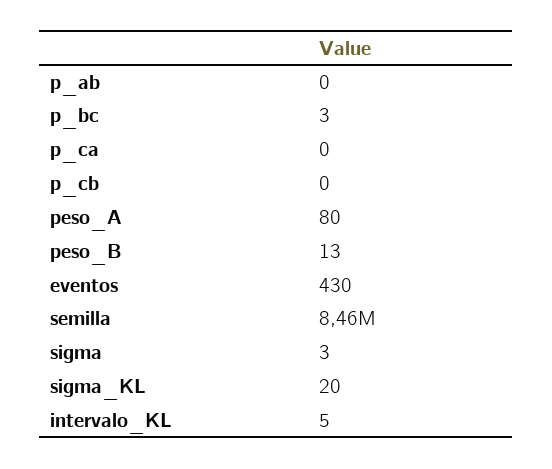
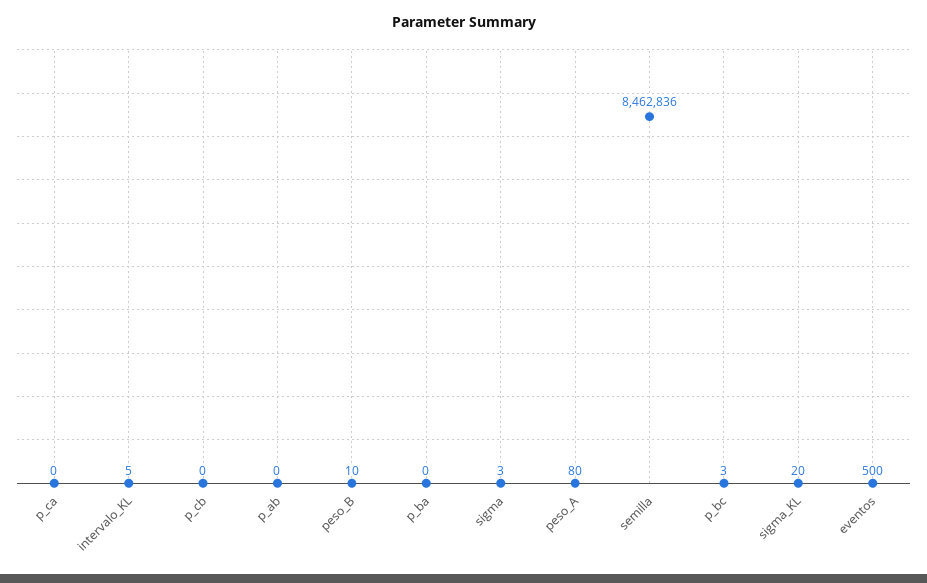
peso_B: 13 -> 10
eventos: 430 -> 500
p_ba: none -> 0

